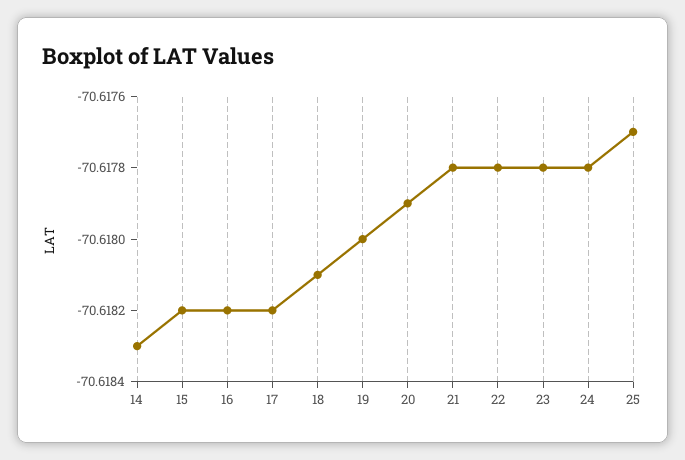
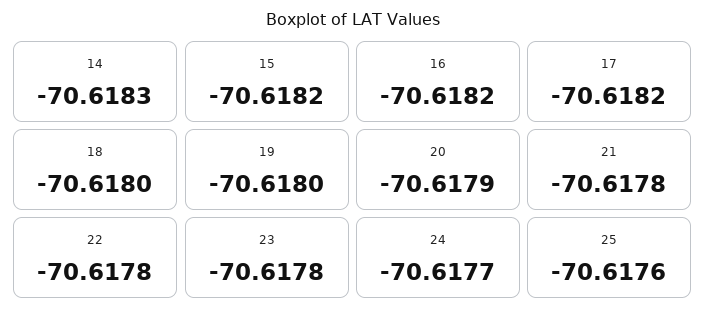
18: -70.6181 -> -70.618
24: -70.6178 -> -70.6177
25: -70.6177 -> -70.6176

